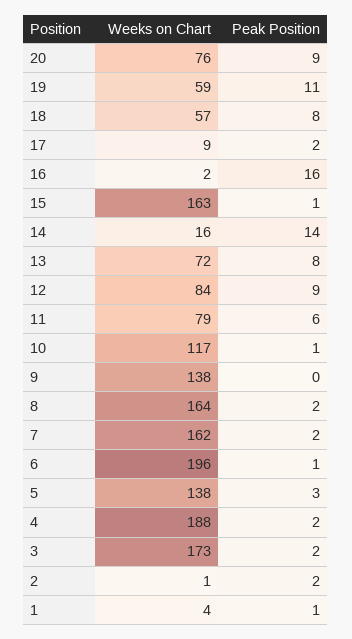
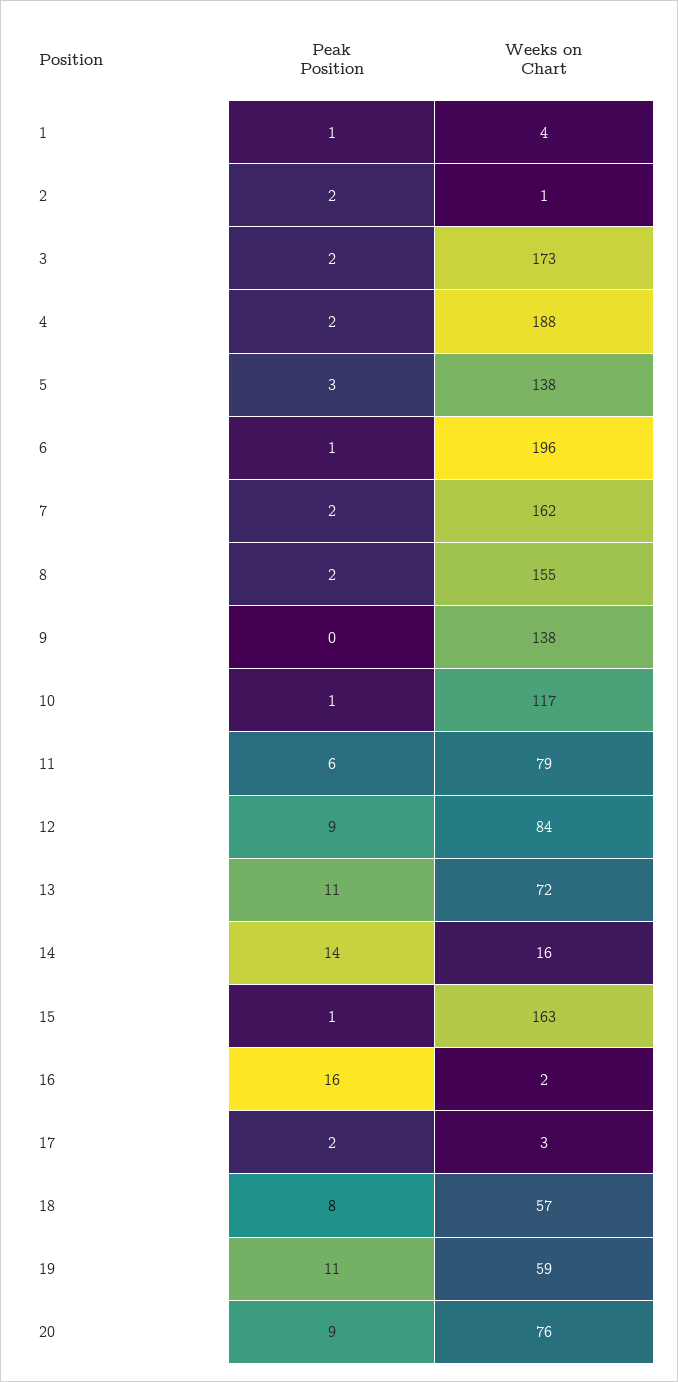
Weeks on Chart, 17: 9 -> 3
Peak Position, 13: 8 -> 11
Weeks on Chart, 8: 164 -> 155

